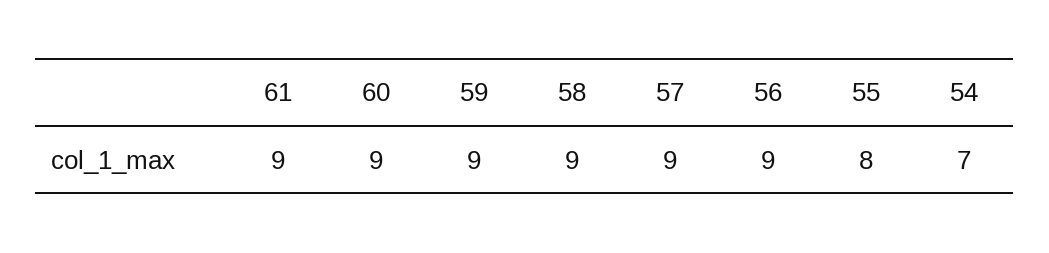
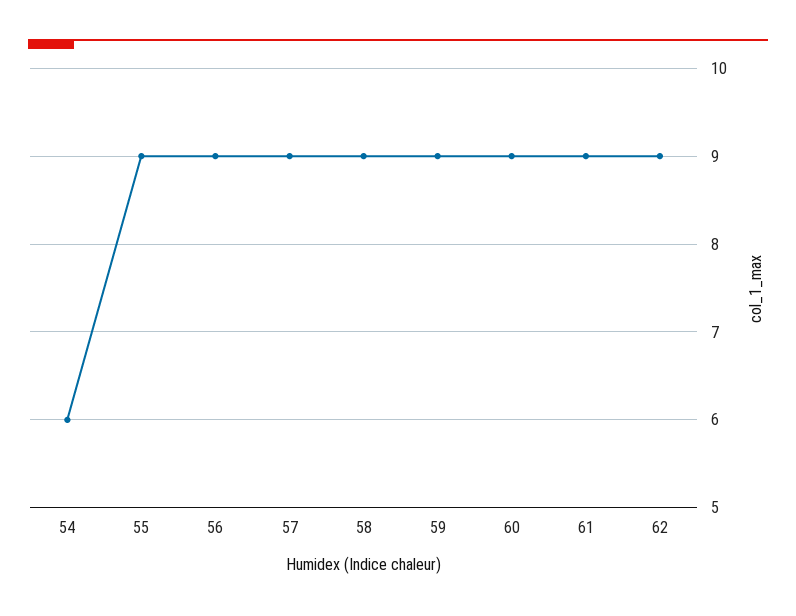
55: 8 -> 9
54: 7 -> 6
62: none -> 9

